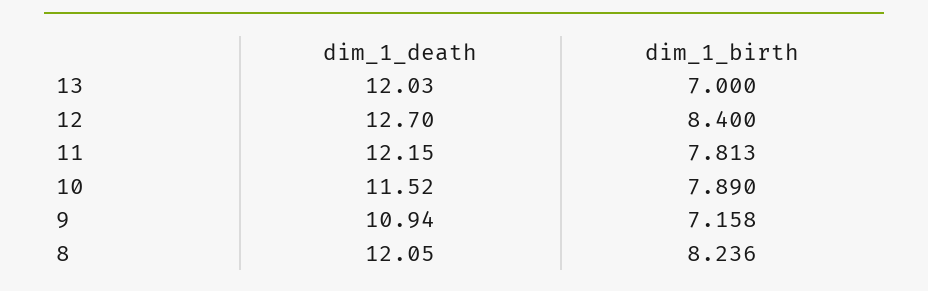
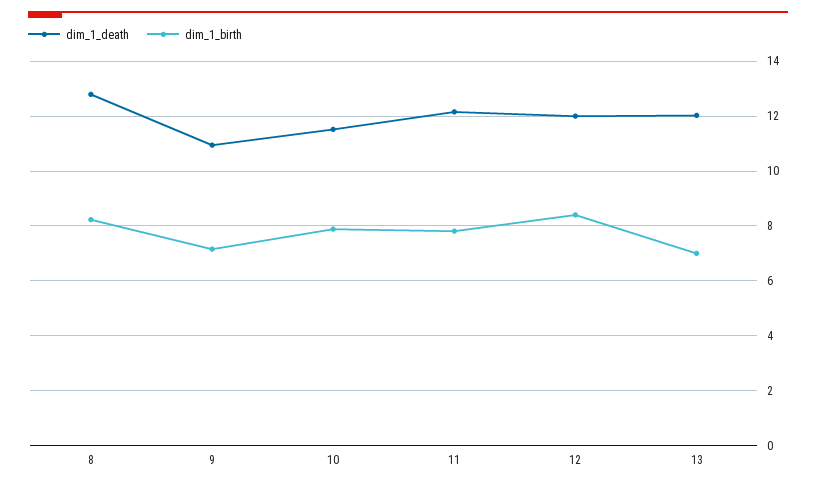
dim_1_death, 12: 12.7 -> 12
dim_1_death, 8: 12.05 -> 12.75

